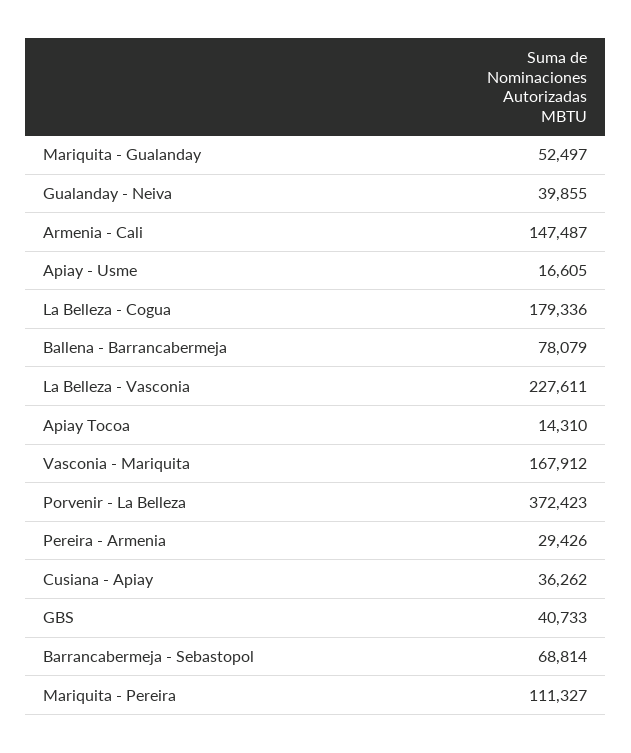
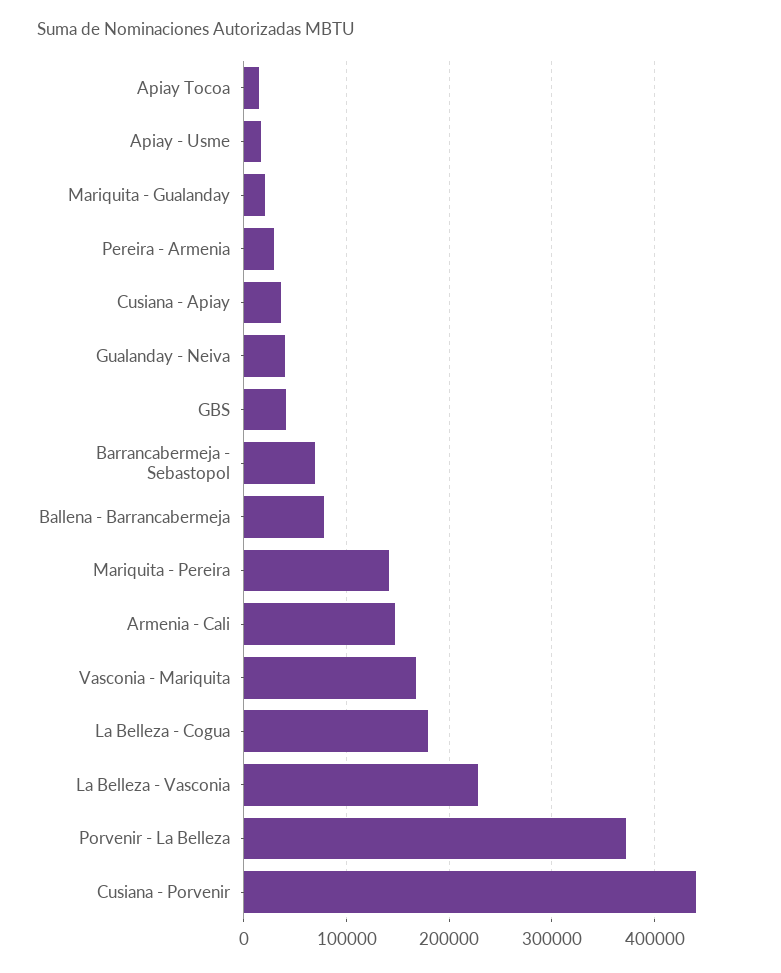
Mariquita - Gualanday: 52497 -> 20000
Mariquita - Pereira: 111327 -> 140000
Cusiana - Porvenir: none -> 440000

